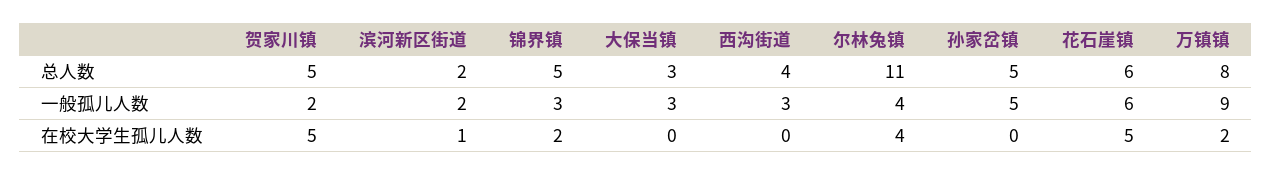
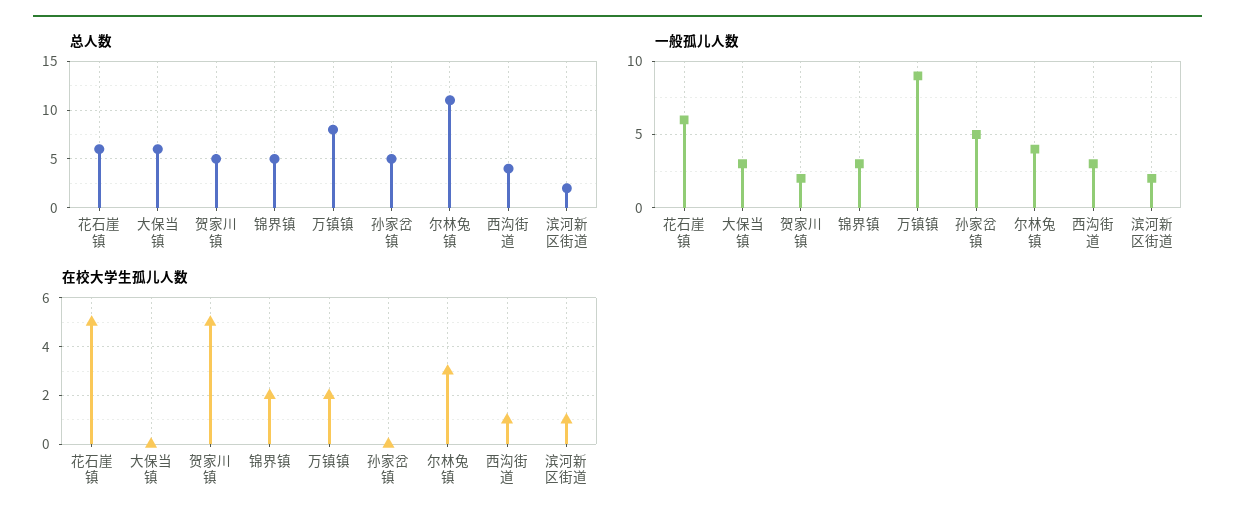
总人数, 大保当镇: 3 -> 6
在校大学生孤儿人数, 西沟街道: 0 -> 1
在校大学生孤儿人数, 尔林兔镇: 4 -> 3

